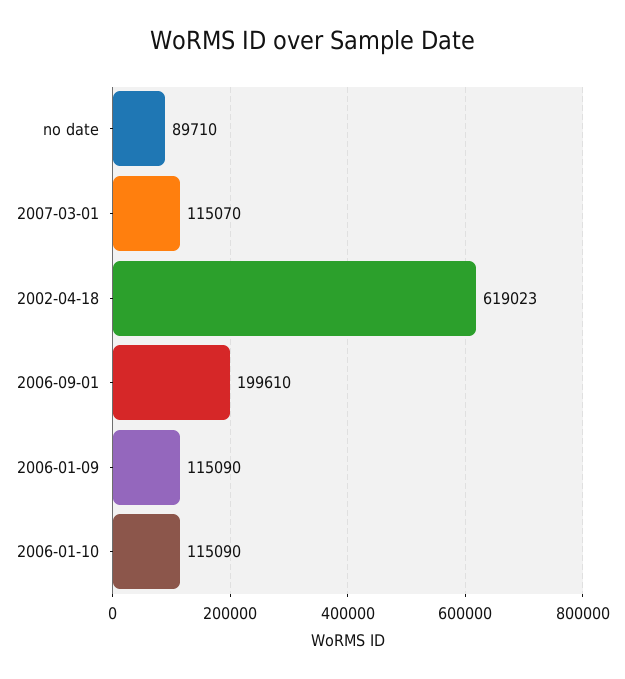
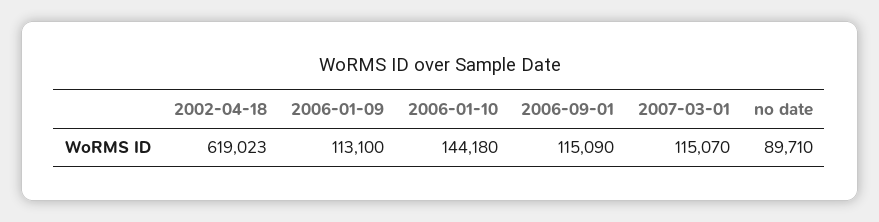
2006-09-01: 199610 -> 115090
2006-01-09: 115090 -> 113100
2006-01-10: 115090 -> 144180

